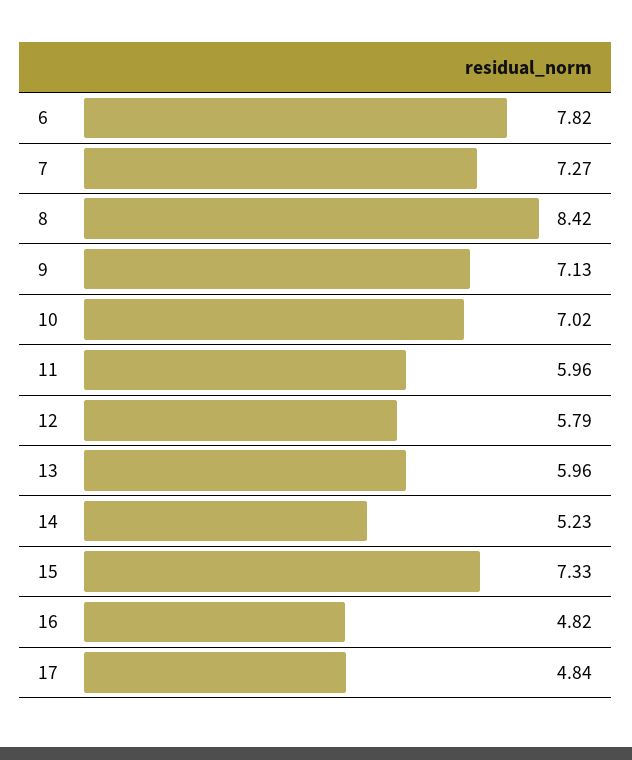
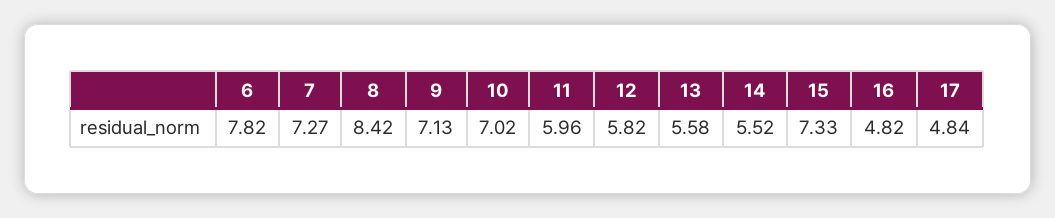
12: 5.79 -> 5.82
13: 5.96 -> 5.58
14: 5.23 -> 5.52

